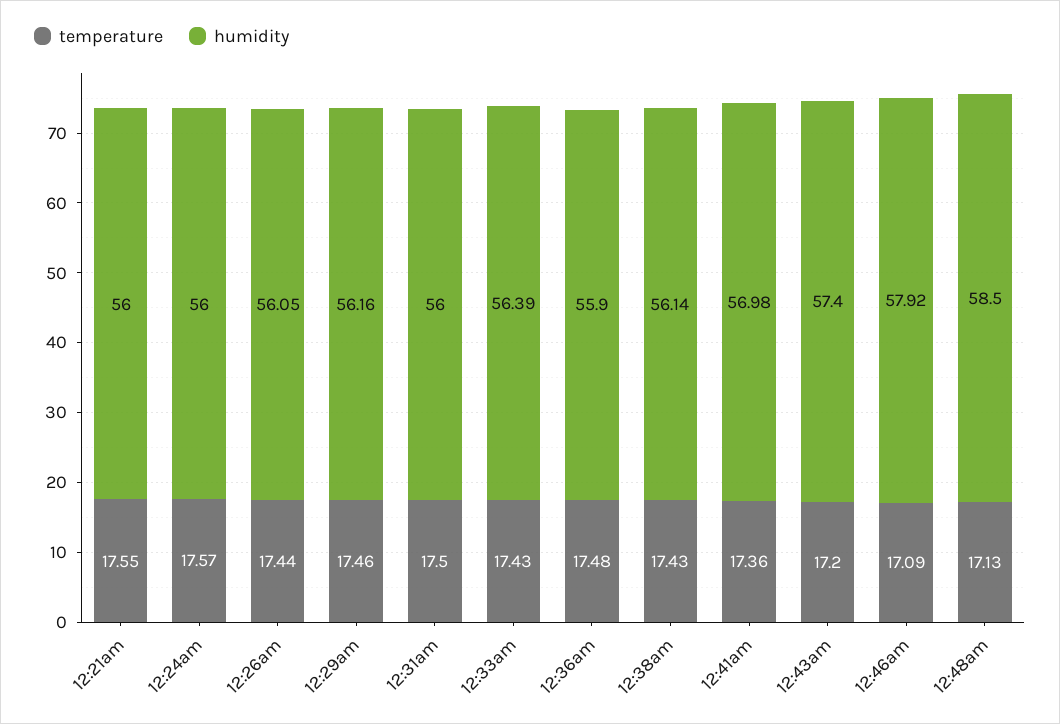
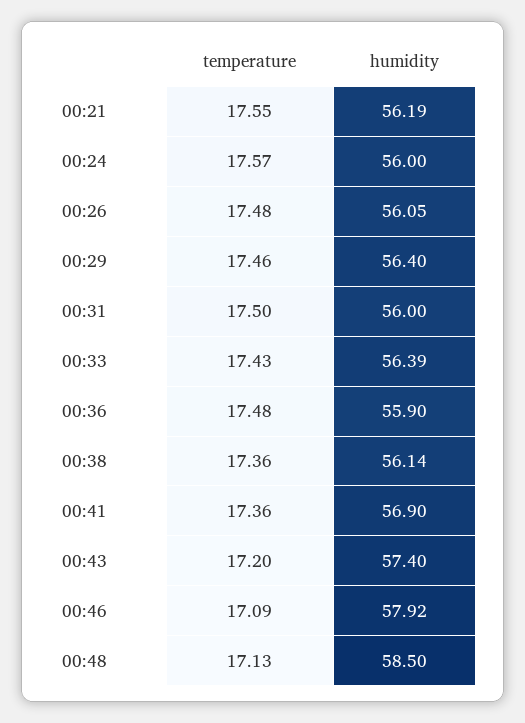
humidity, 12:21am: 56 -> 56.19
temperature, 12:26am: 17.44 -> 17.48
humidity, 12:29am: 56.16 -> 56.4
temperature, 12:38am: 17.43 -> 17.36
humidity, 12:41am: 56.98 -> 56.9

